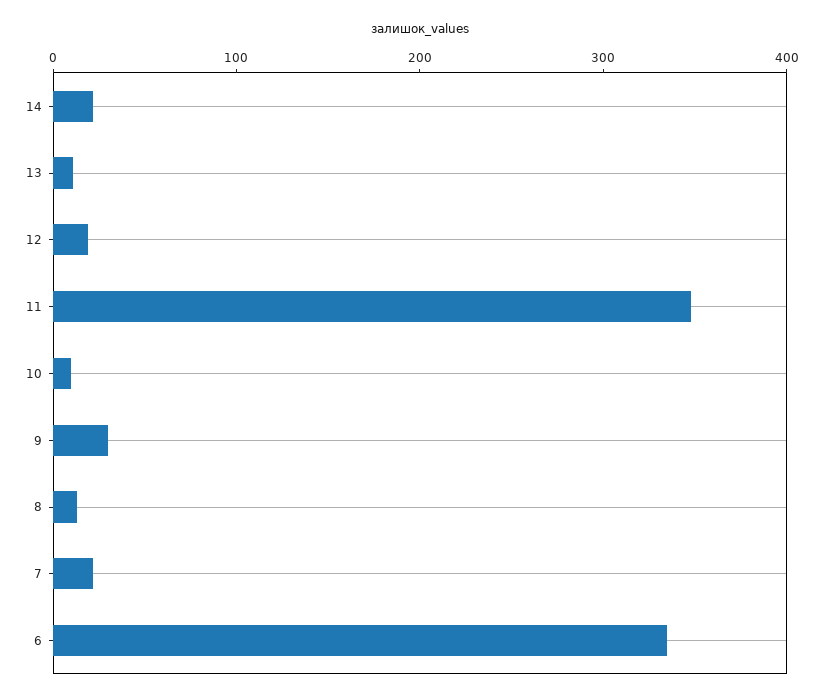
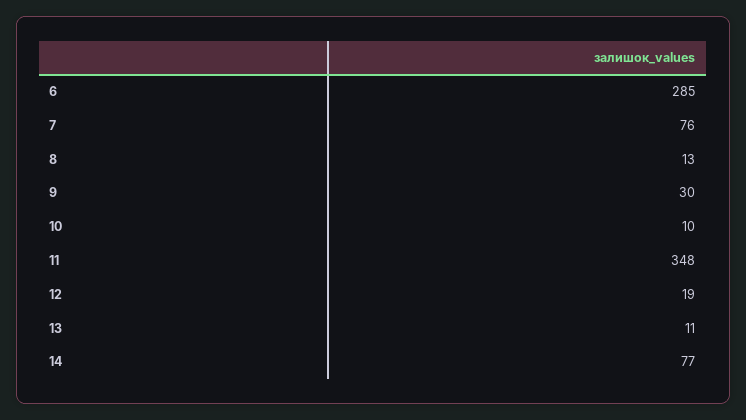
14: 20 -> 77
7: 20 -> 76
6: 340 -> 285

